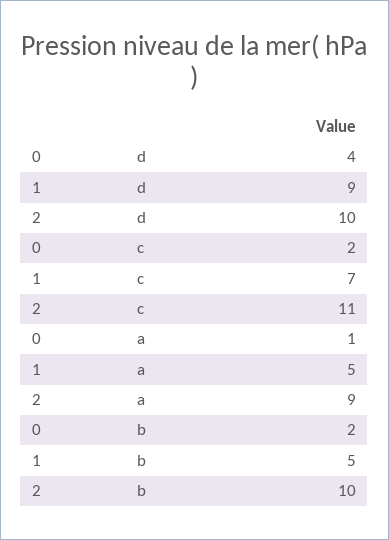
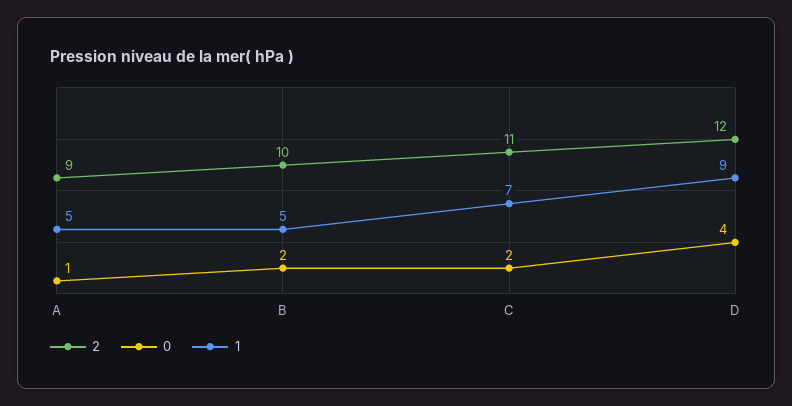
2, d: 10 -> 12

